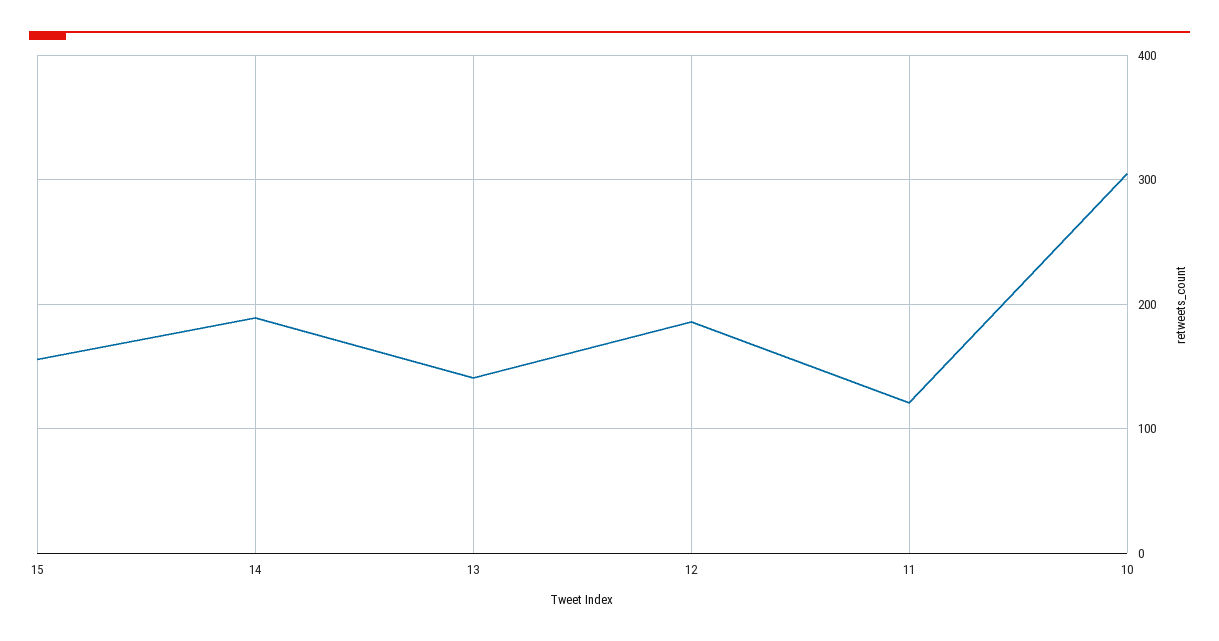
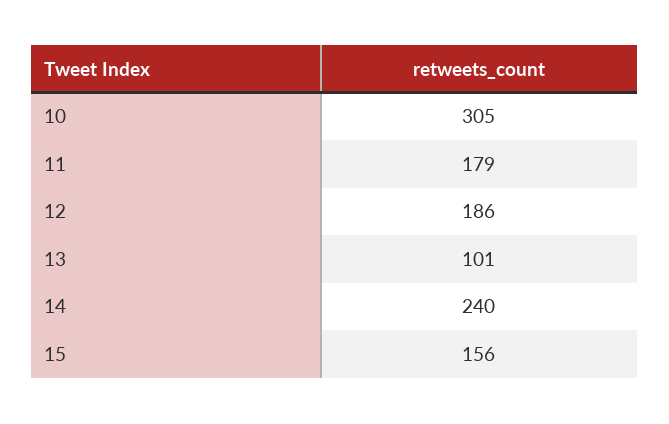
14: 190 -> 240
13: 140 -> 101
11: 120 -> 179

